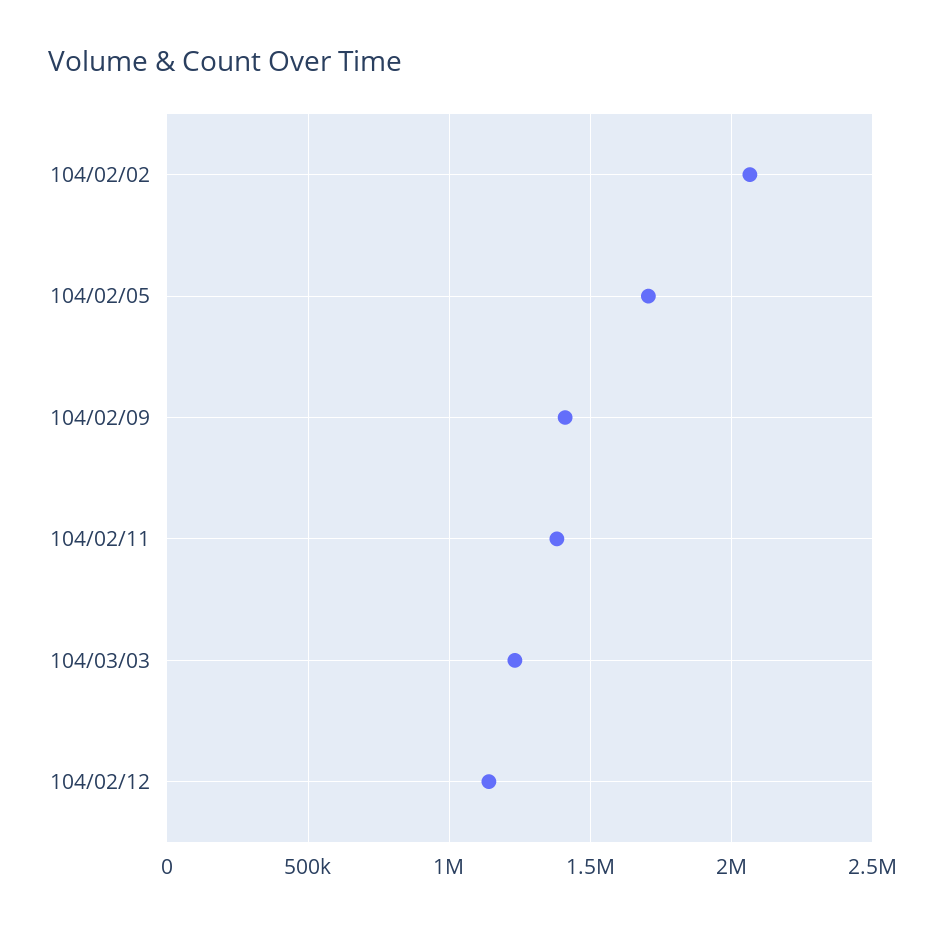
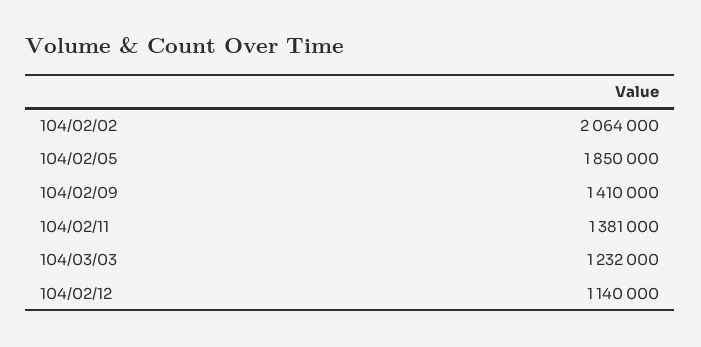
104/02/05: 1700000 -> 1850000

